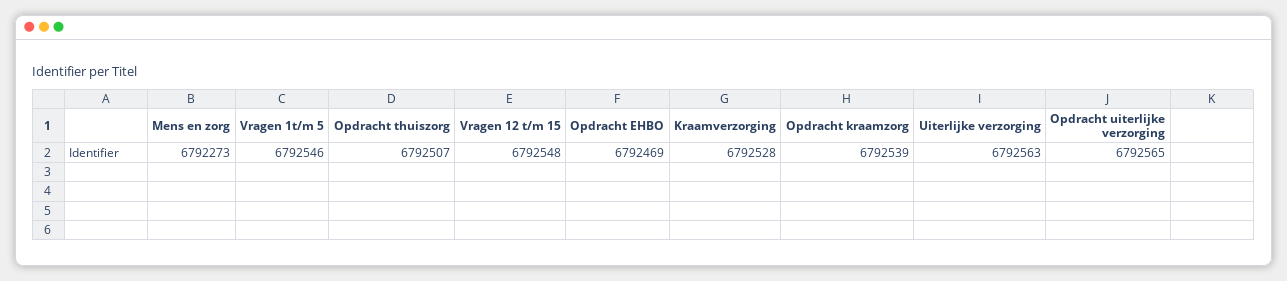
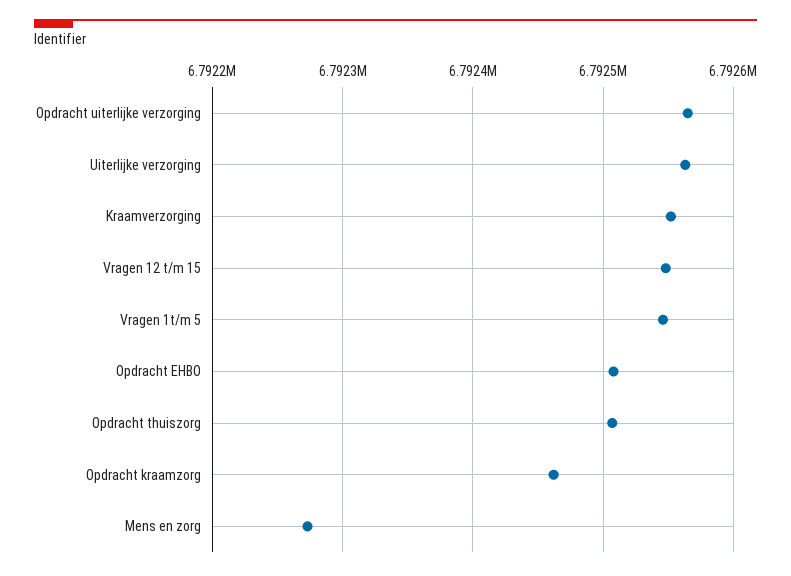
Opdracht EHBO: 6792469 -> 6792510
Kraamverzorging: 6792528 -> 6792550
Opdracht kraamzorg: 6792539 -> 6792460

